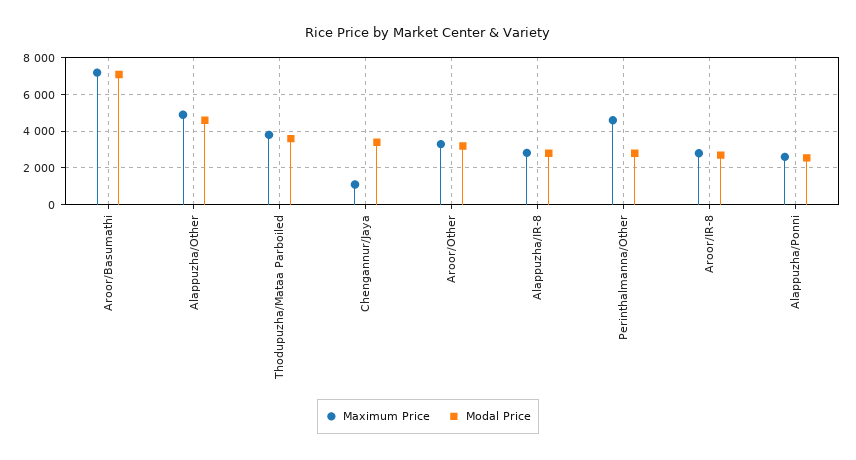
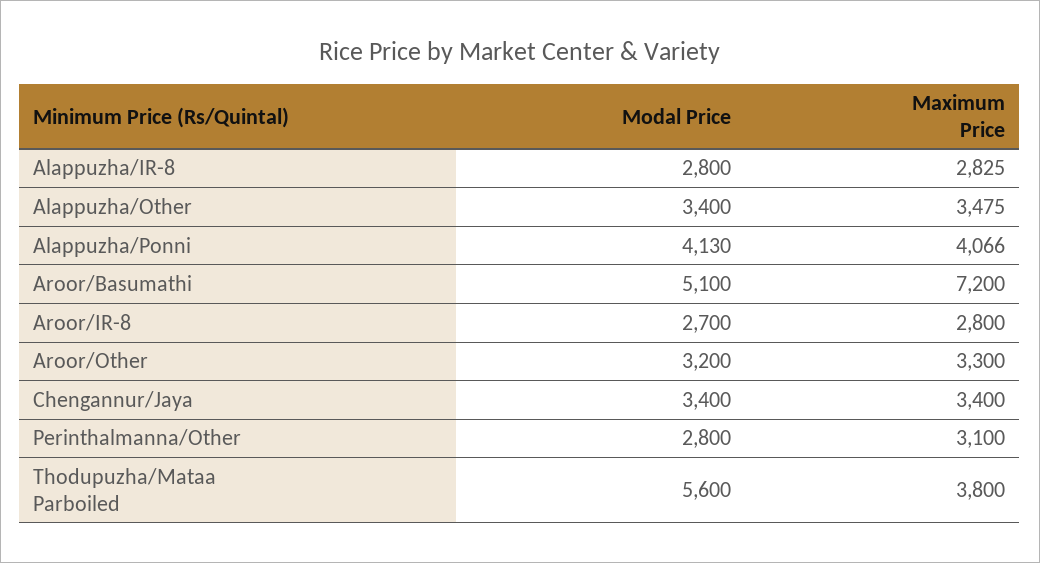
Modal Price, Aroor/Basumathi: 7000 -> 5100
Maximum Price, Alappuzha/Other: 5000 -> 3475
Modal Price, Alappuzha/Other: 4500 -> 3400
Modal Price, Thodupuzha/Mataa Parboiled: 3500 -> 5600
Maximum Price, Chengannur/Jaya: 1000 -> 3400
Maximum Price, Perinthalmanna/Other: 4500 -> 3100
Maximum Price, Alappuzha/Ponni: 2500 -> 4066
Modal Price, Alappuzha/Ponni: 2500 -> 4130

